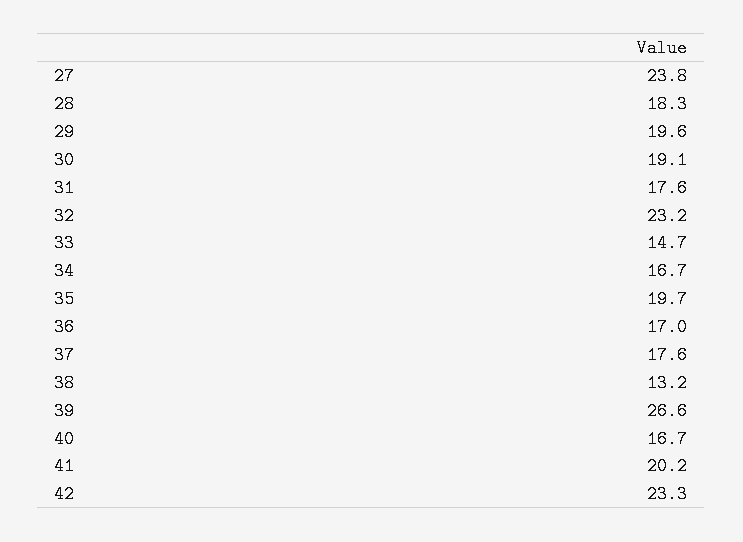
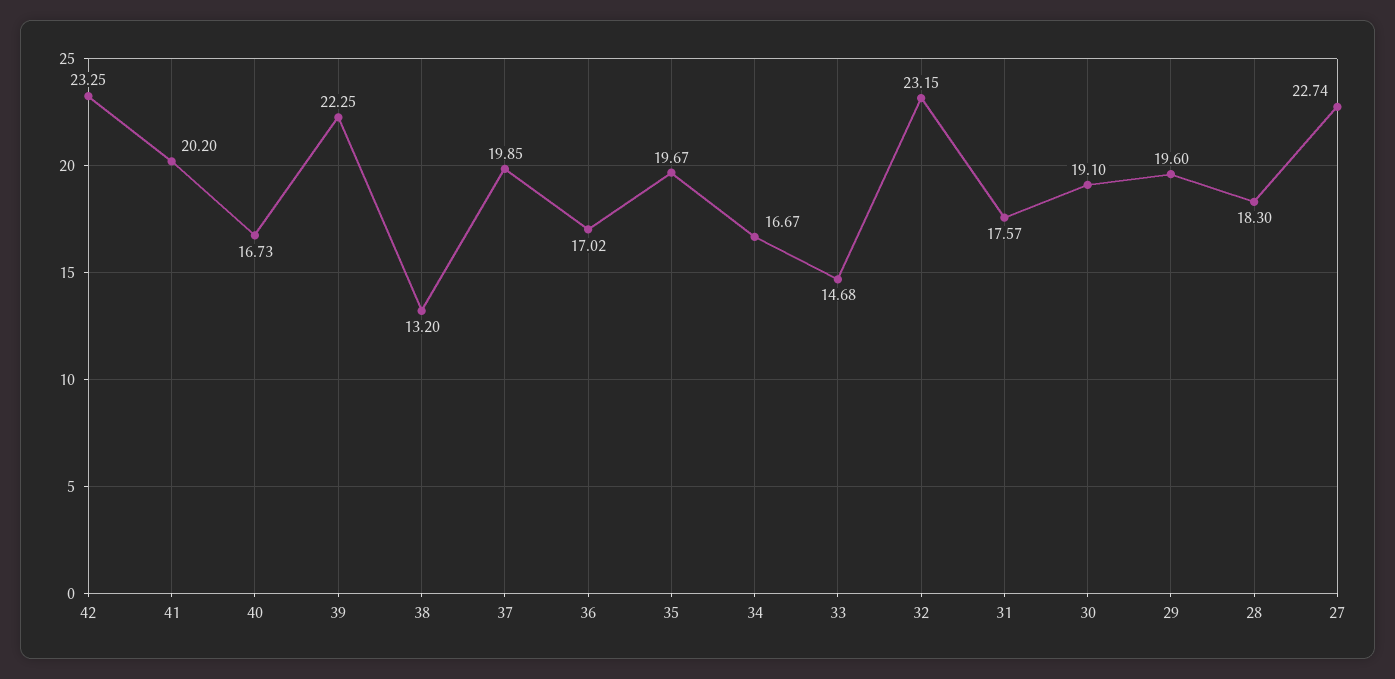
27: 23.8 -> 22.74
37: 17.6 -> 19.85
39: 26.6 -> 22.25

